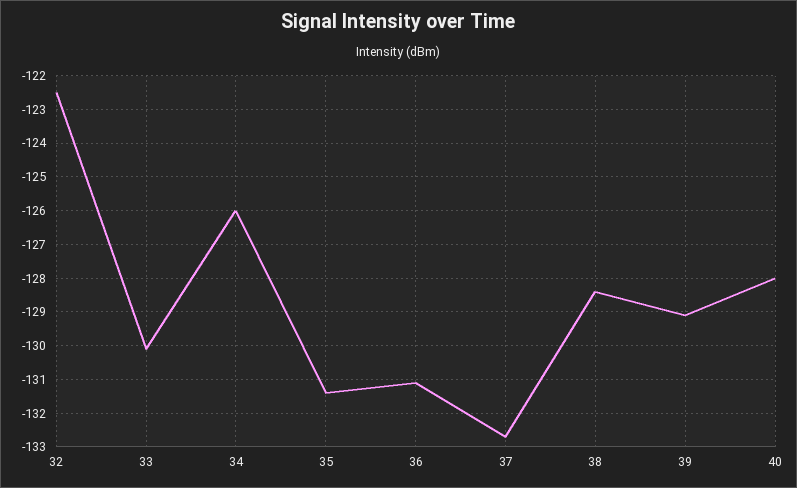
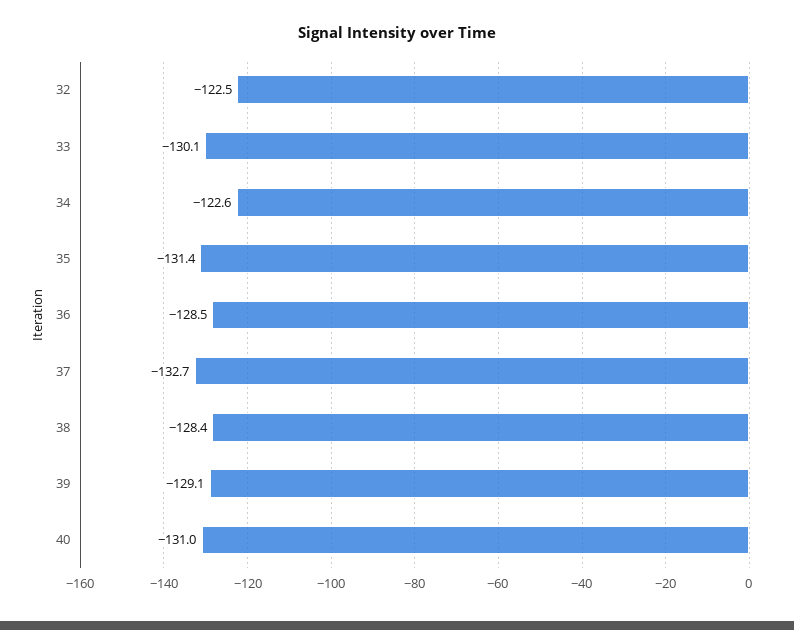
34: -126 -> -122.6
36: -131 -> -128.5
40: -128 -> -131

